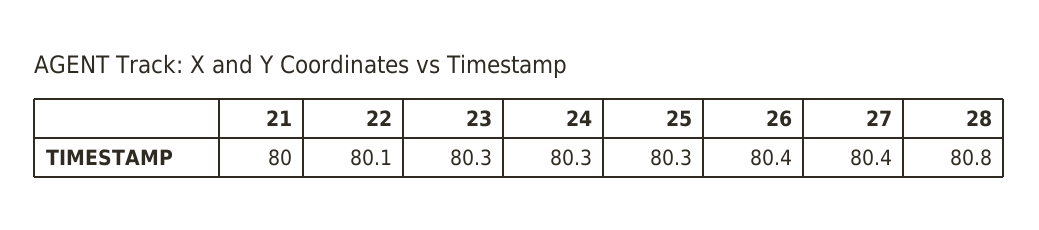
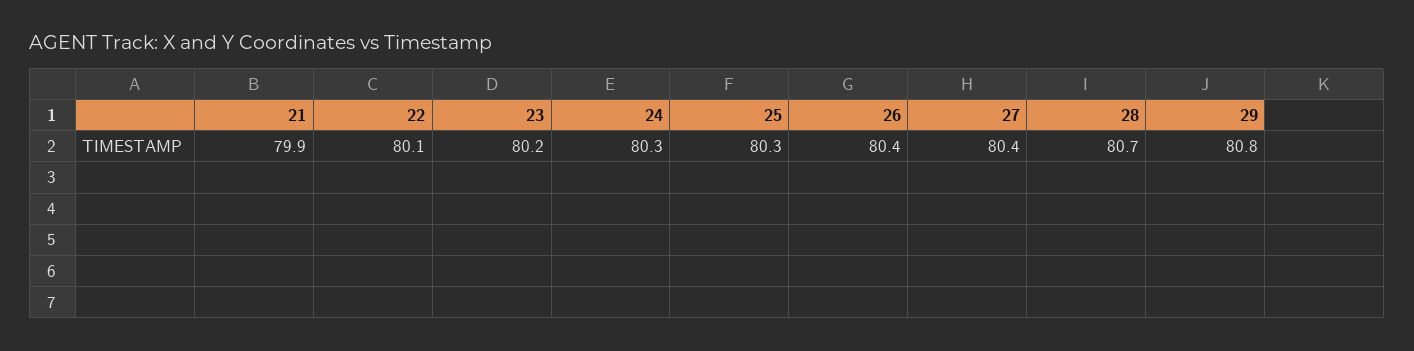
21: 80 -> 79.9
23: 80.3 -> 80.2
28: 80.8 -> 80.7
29: none -> 80.8

